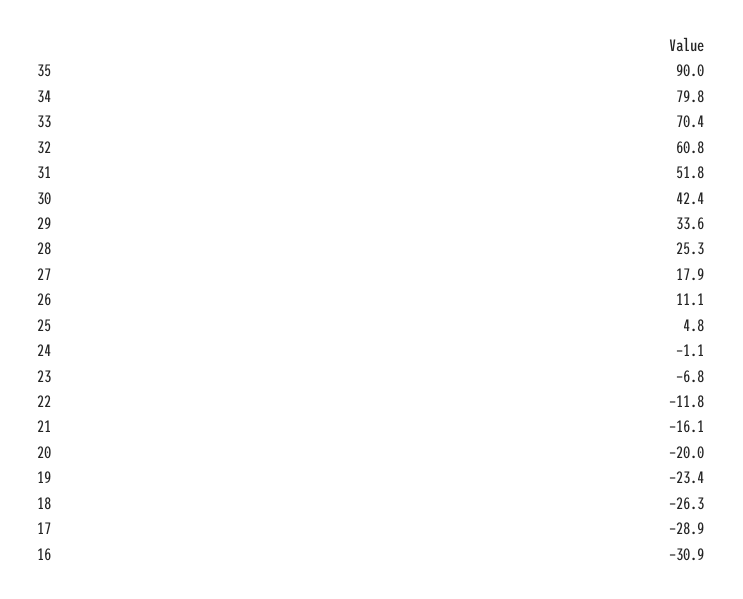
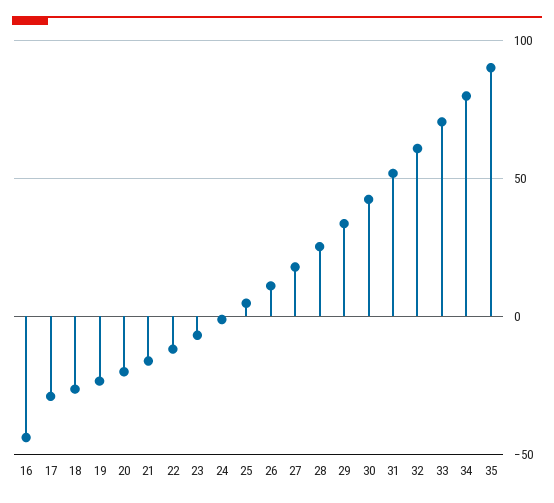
16: -30.9 -> -45

